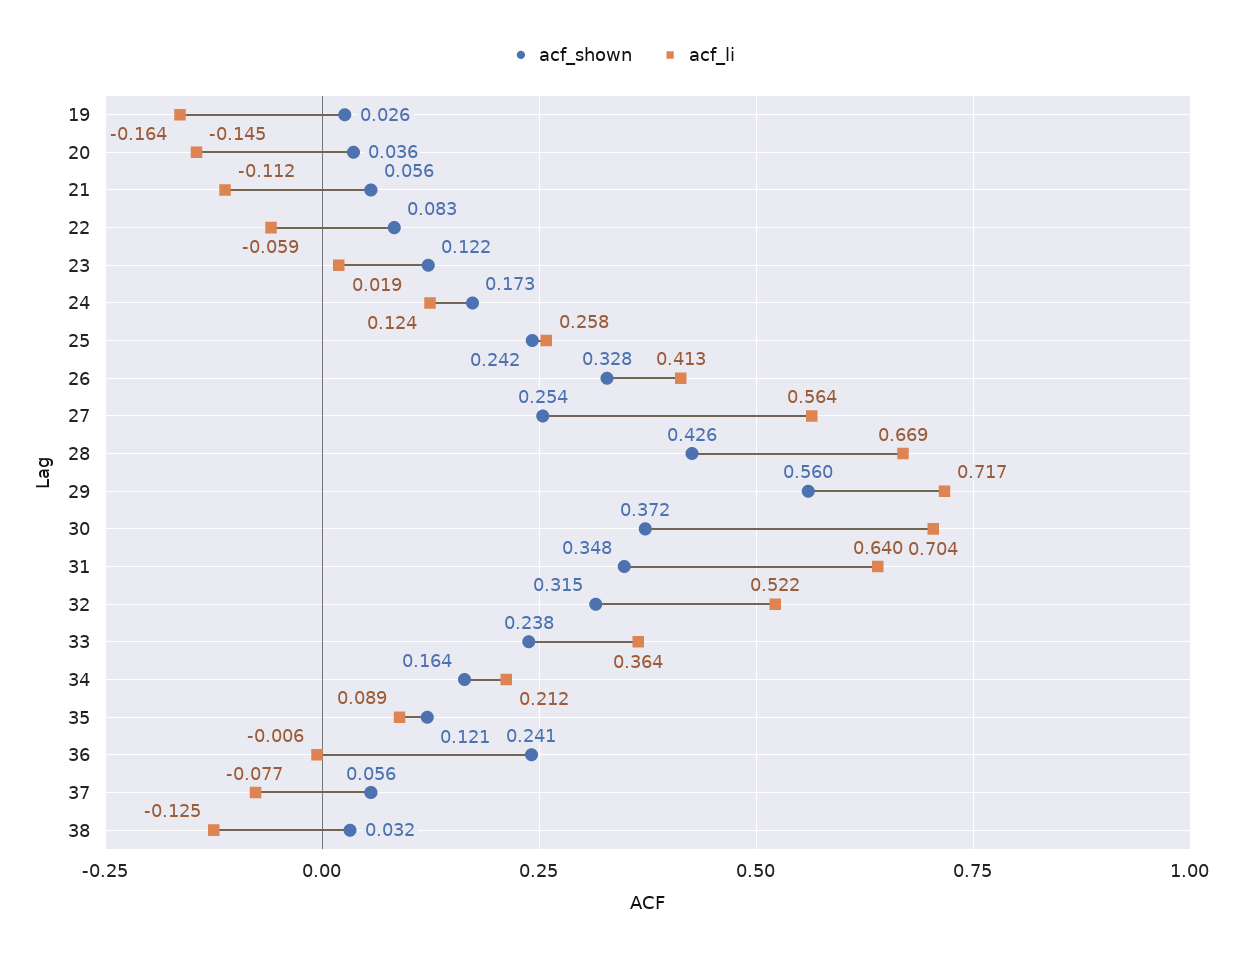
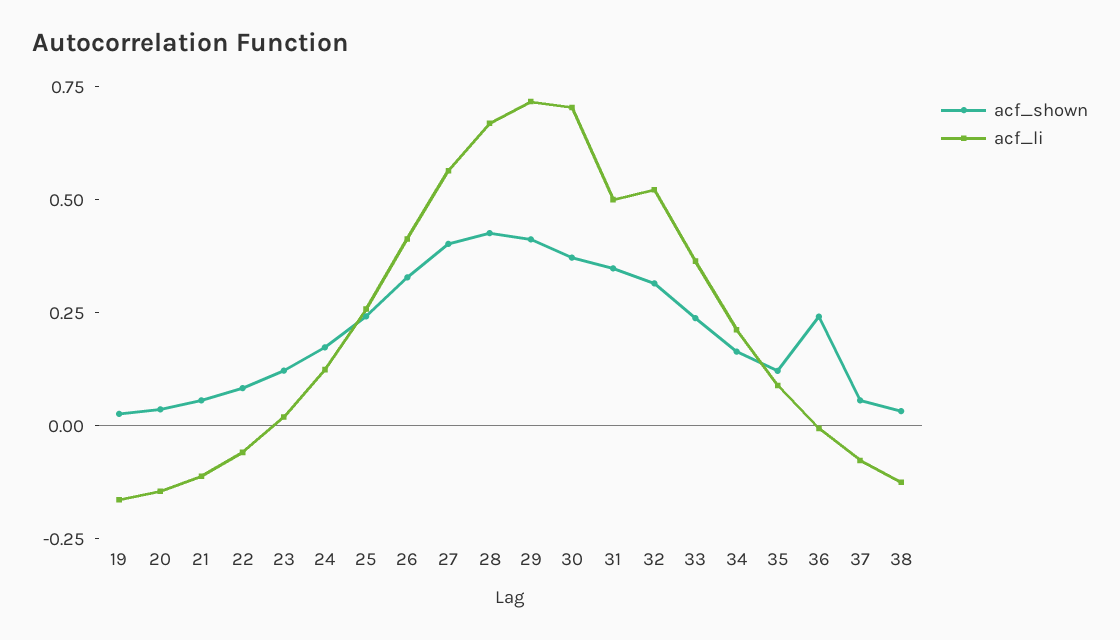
acf_shown, 27: 0.254 -> 0.4
acf_shown, 29: 0.56 -> 0.4
acf_li, 31: 0.64 -> 0.5

